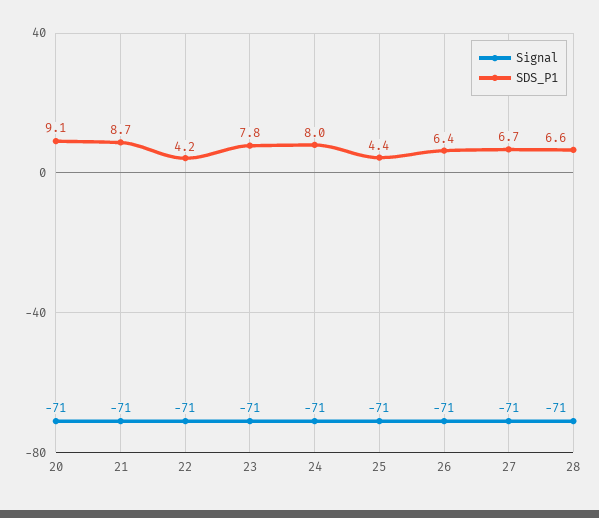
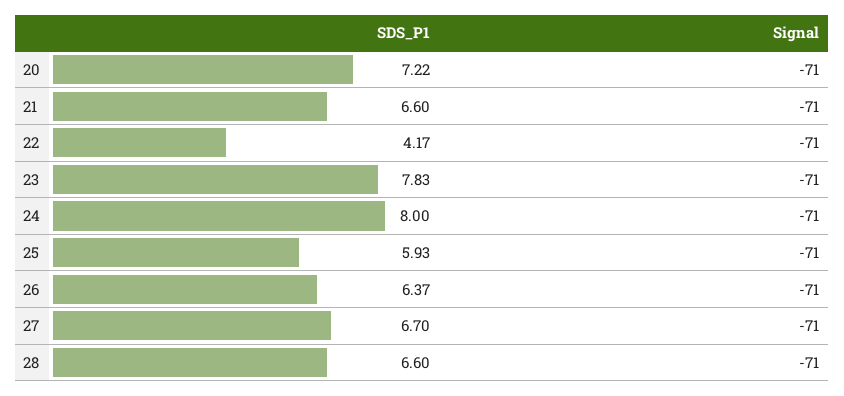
SDS_P1, 20: 9.1 -> 7.22
SDS_P1, 21: 8.7 -> 6.6
SDS_P1, 25: 4.4 -> 5.93

